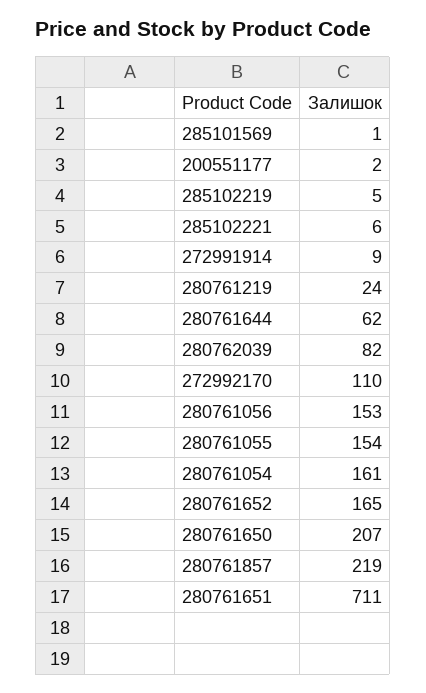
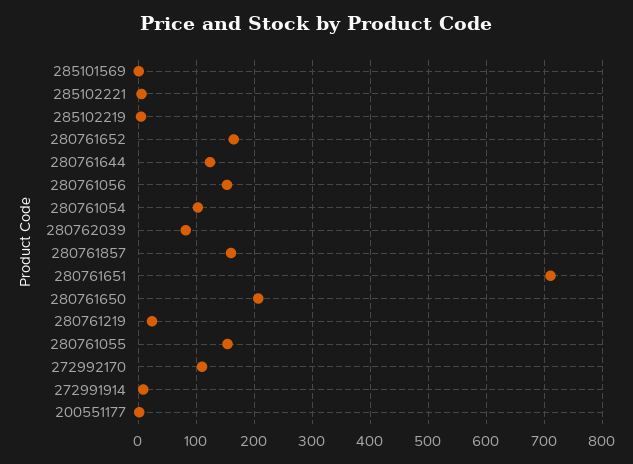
280761644: 62 -> 120
280761054: 161 -> 100
280761857: 219 -> 160

